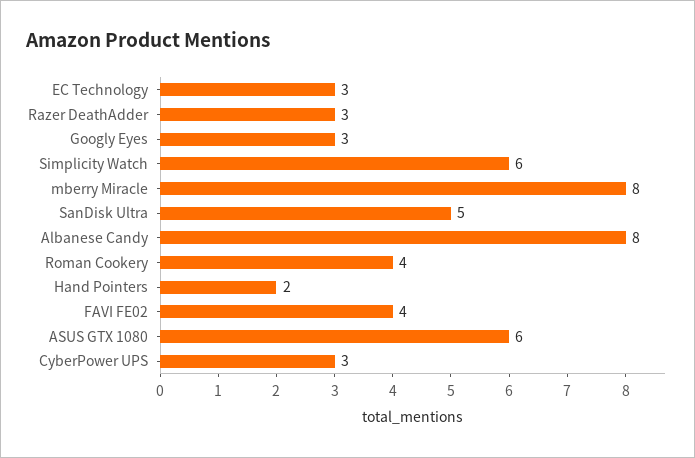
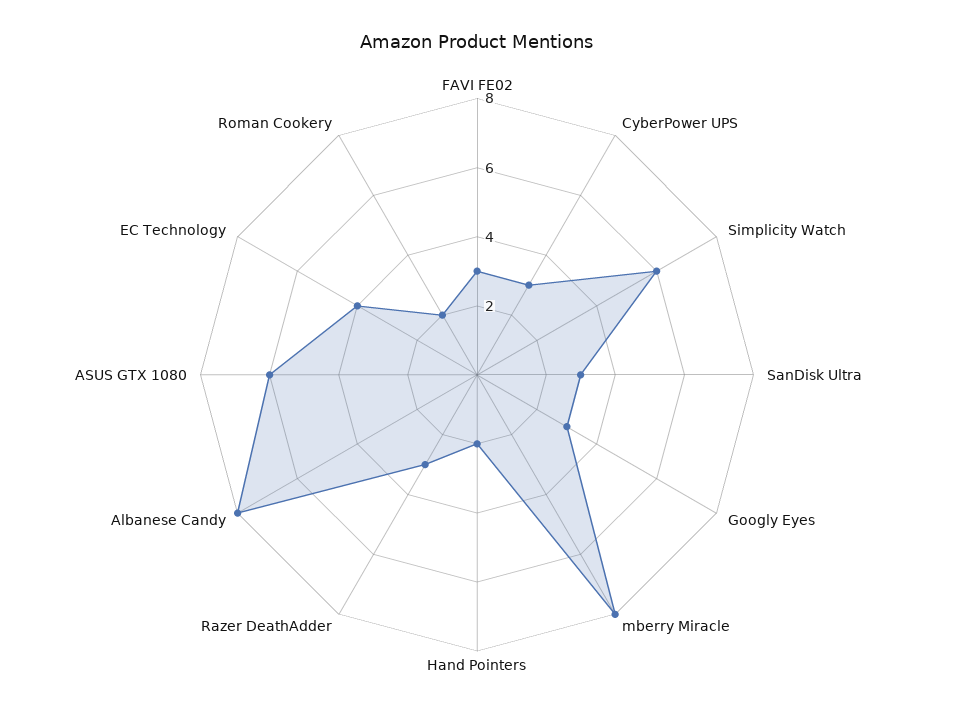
EC Technology: 3 -> 4
SanDisk Ultra: 5 -> 3
Roman Cookery: 4 -> 2
FAVI FE02: 4 -> 3

